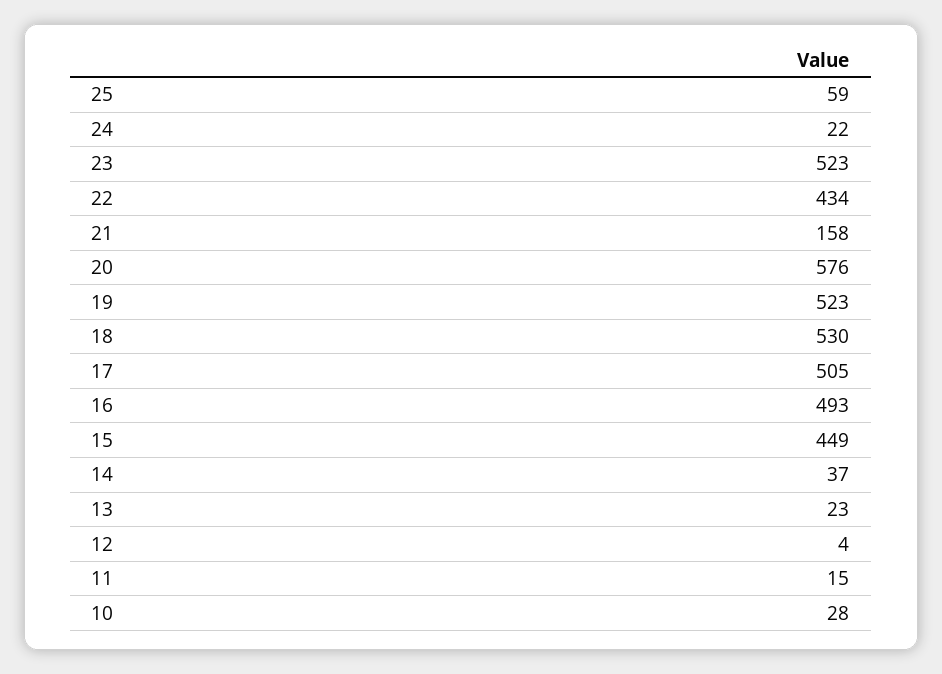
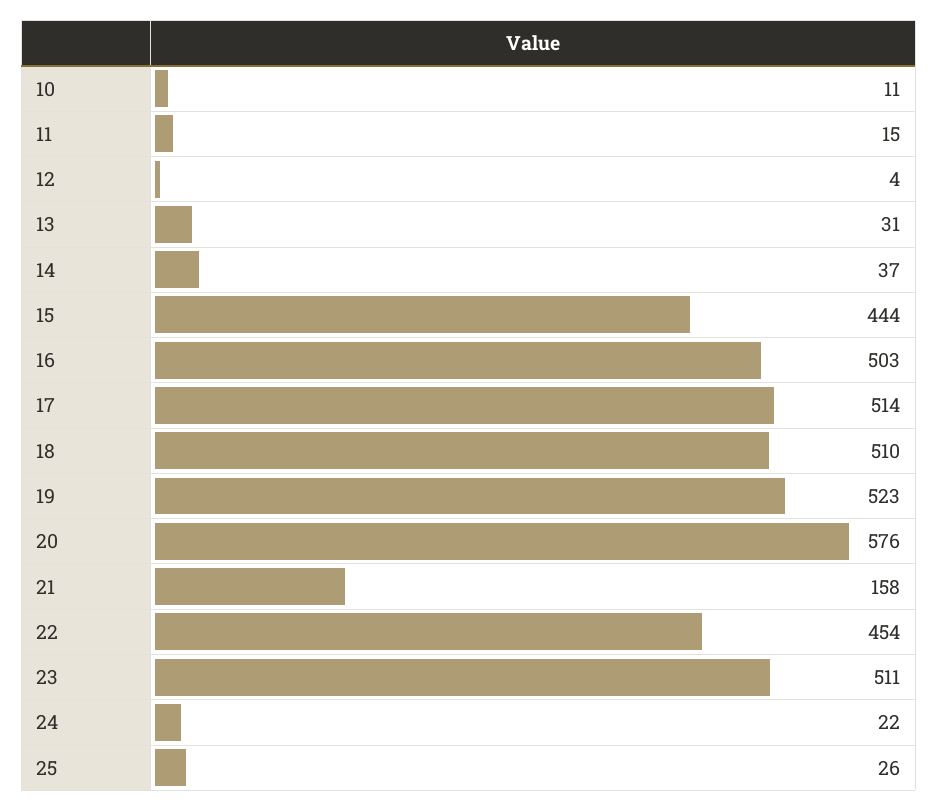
25: 59 -> 26
23: 523 -> 511
22: 434 -> 454
18: 530 -> 510
17: 505 -> 514
16: 493 -> 503
15: 449 -> 444
13: 23 -> 31
10: 28 -> 11

